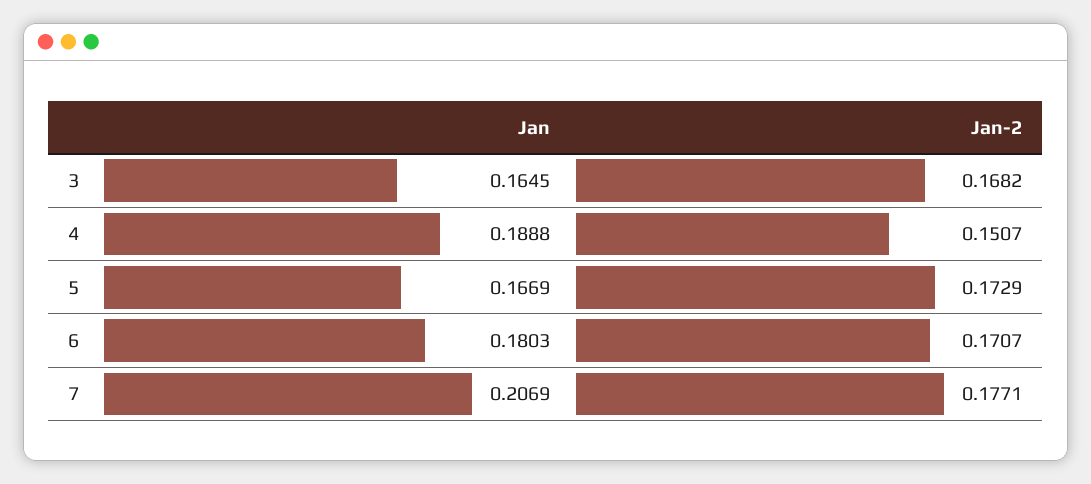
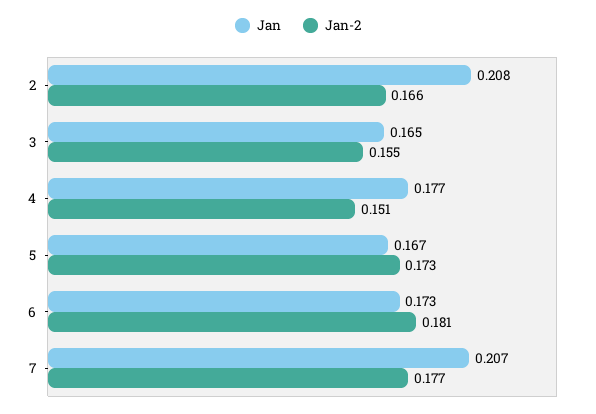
Jan-2, 3: 0.1682 -> 0.155
Jan, 4: 0.1888 -> 0.177
Jan, 6: 0.1803 -> 0.173
Jan-2, 6: 0.1707 -> 0.181
Jan, 2: none -> 0.208
Jan-2, 2: none -> 0.166

